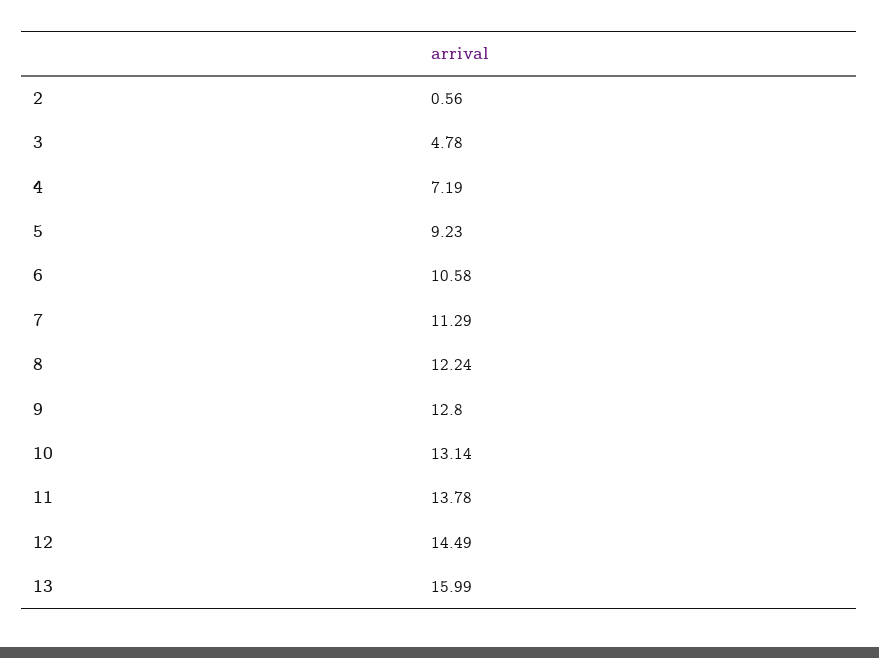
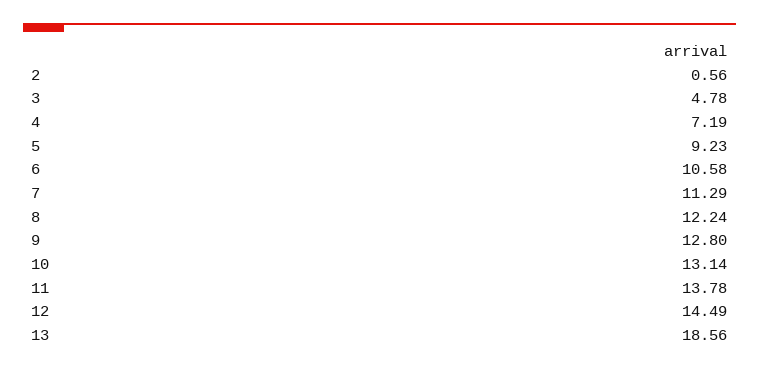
13: 15.99 -> 18.56

